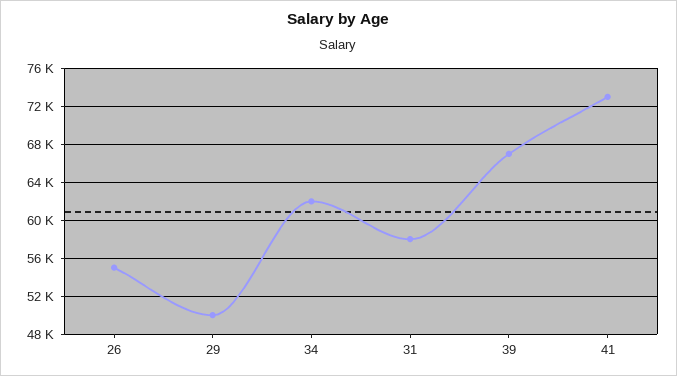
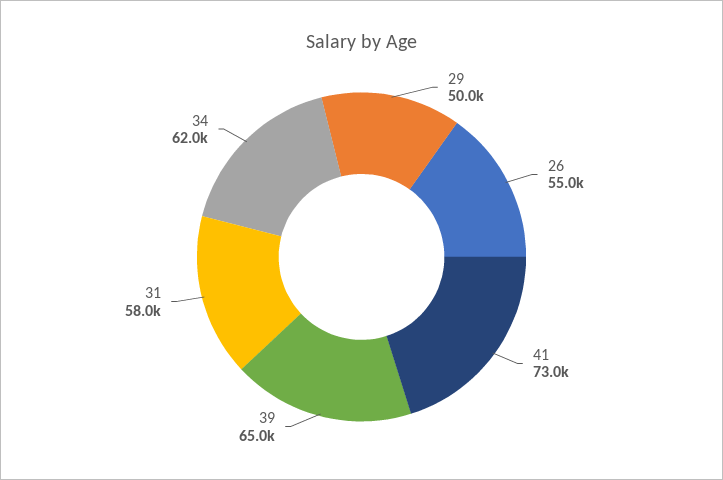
39: 67000 -> 65000

